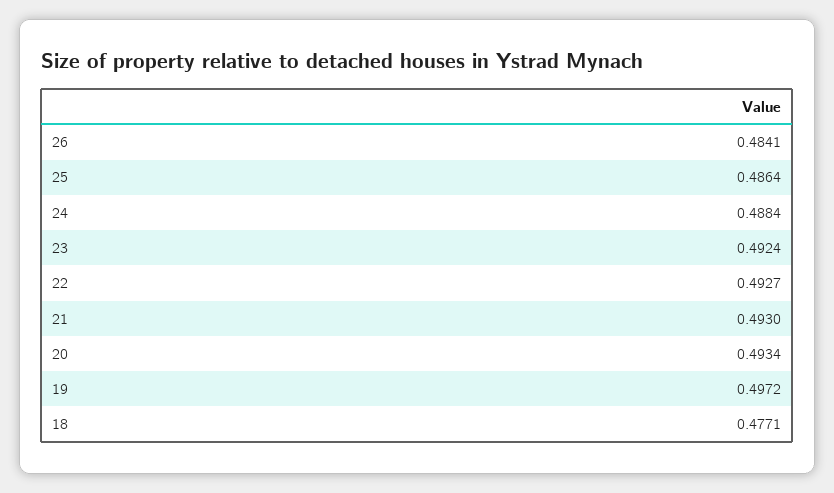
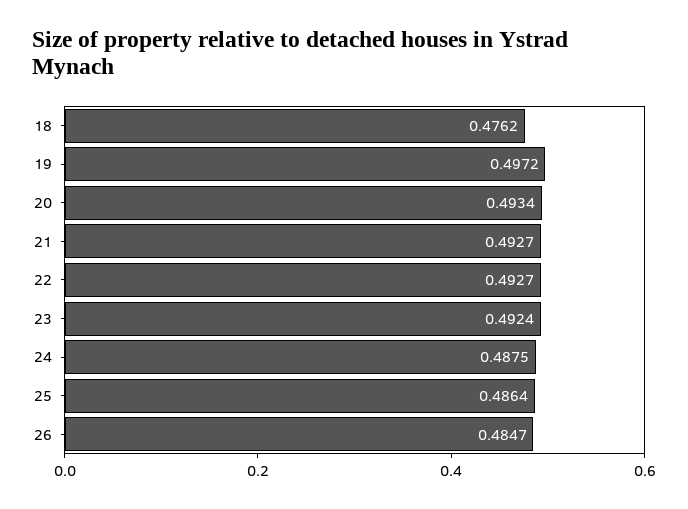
26: 0.4841 -> 0.4847
24: 0.4884 -> 0.4875
21: 0.493 -> 0.4927
18: 0.4771 -> 0.4762

